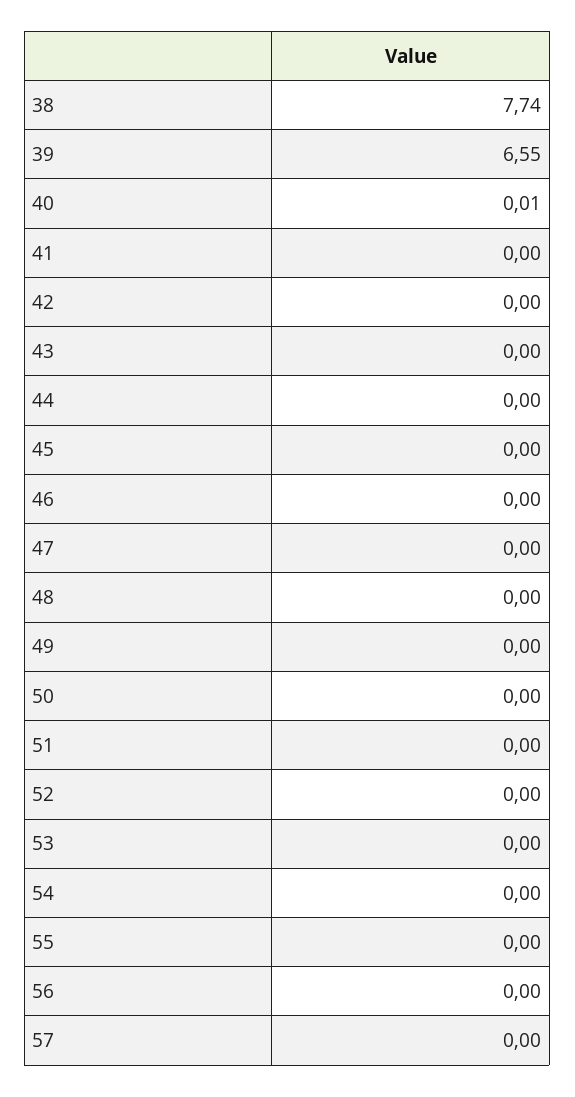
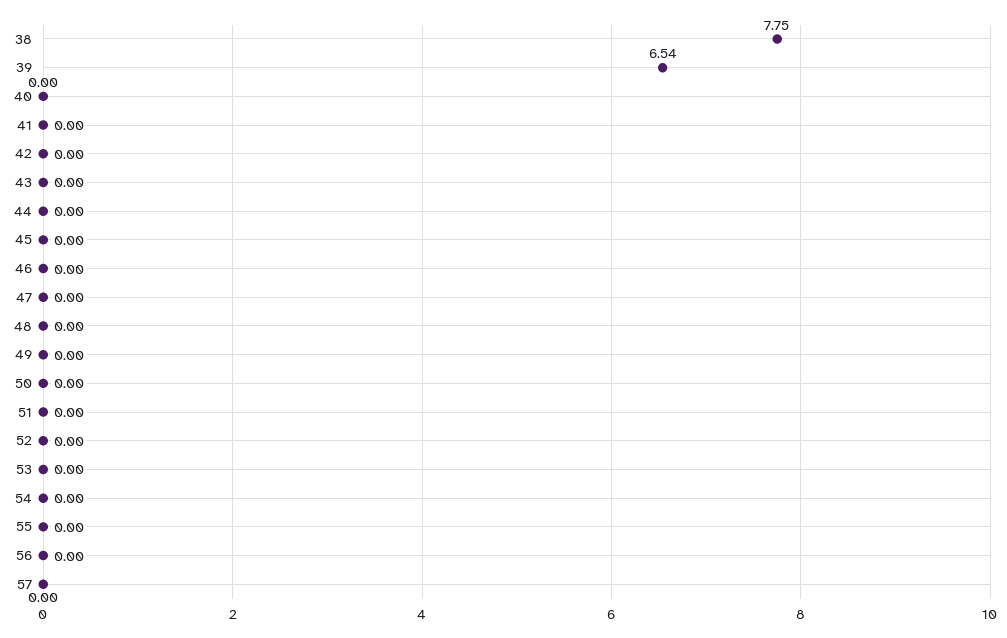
38: 7.74 -> 7.75
39: 6.55 -> 6.54
40: 0.01 -> 0

